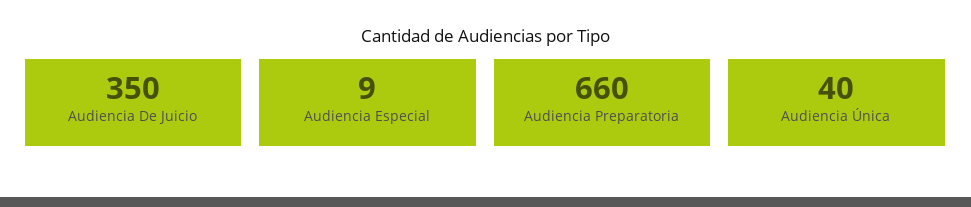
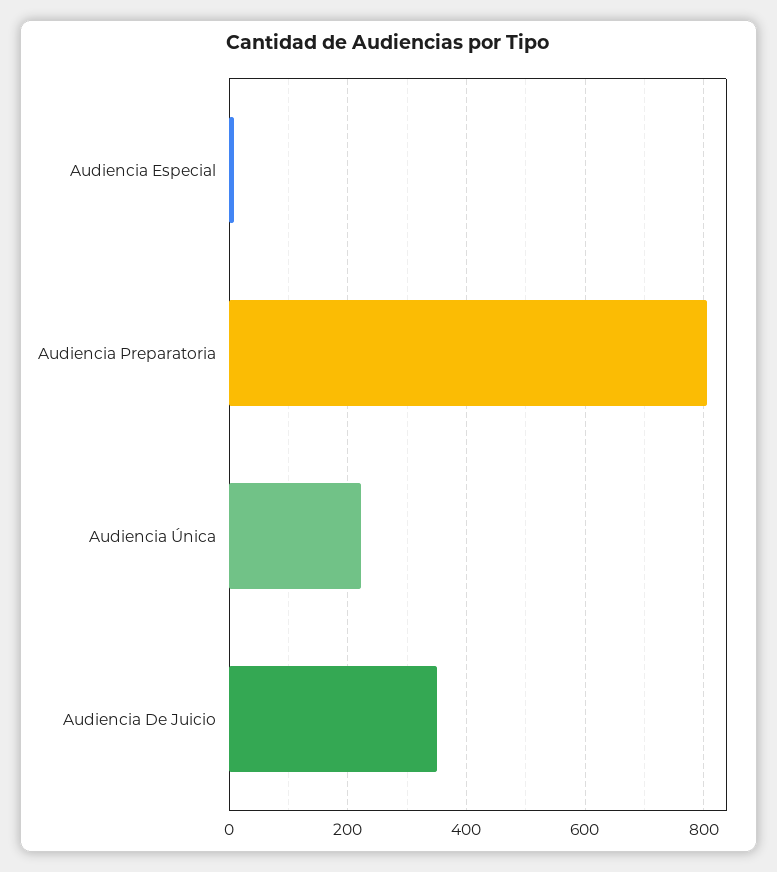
Audiencia Preparatoria: 660 -> 800
Audiencia Única: 40 -> 220

